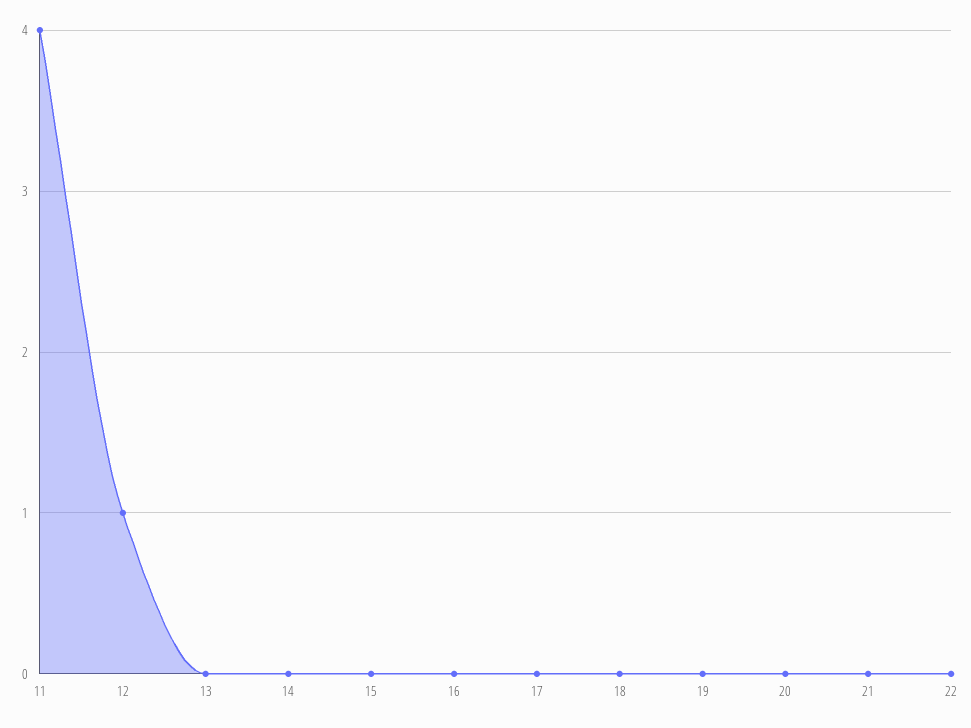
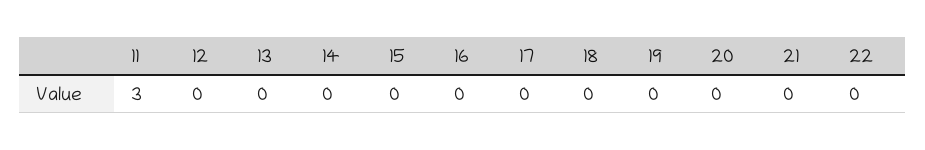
11: 4 -> 3
12: 1 -> 0

